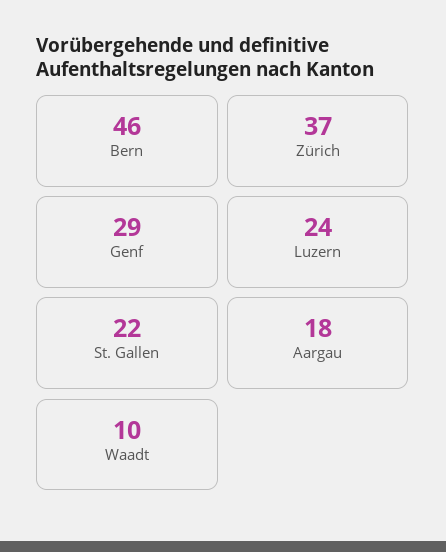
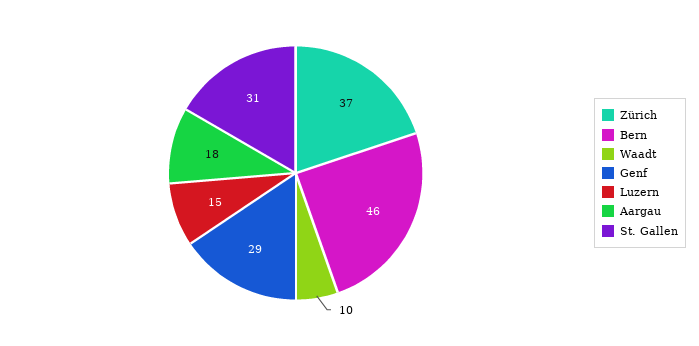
Luzern: 24 -> 15
St. Gallen: 22 -> 31

